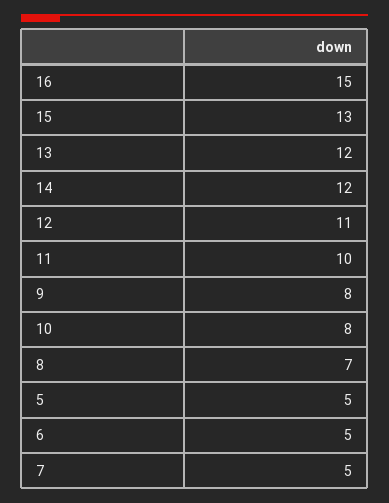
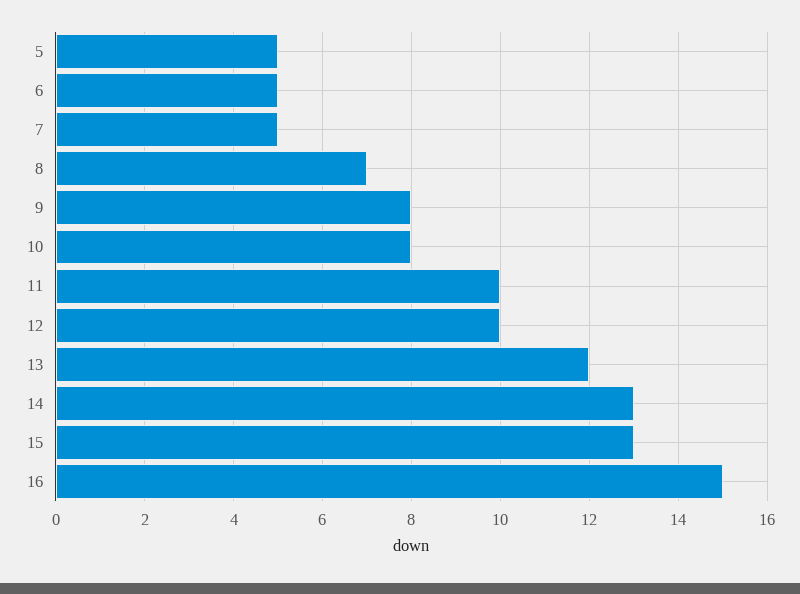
14: 12 -> 13
12: 11 -> 10

